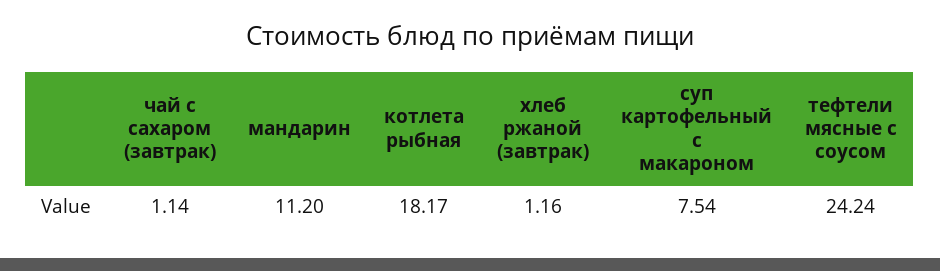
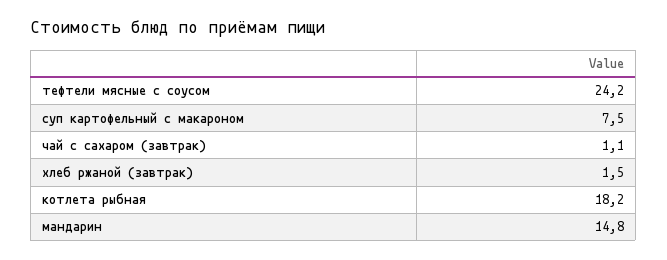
мандарин: 11.2 -> 14.8
хлеб ржаной (завтрак): 1.16 -> 1.5

